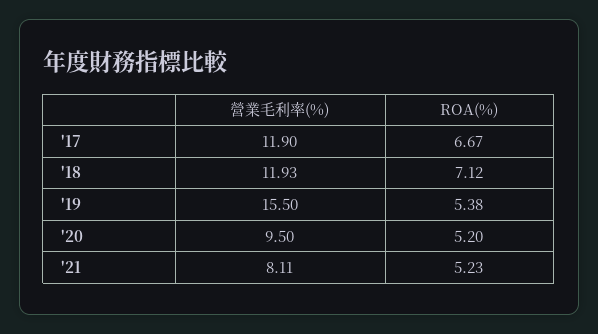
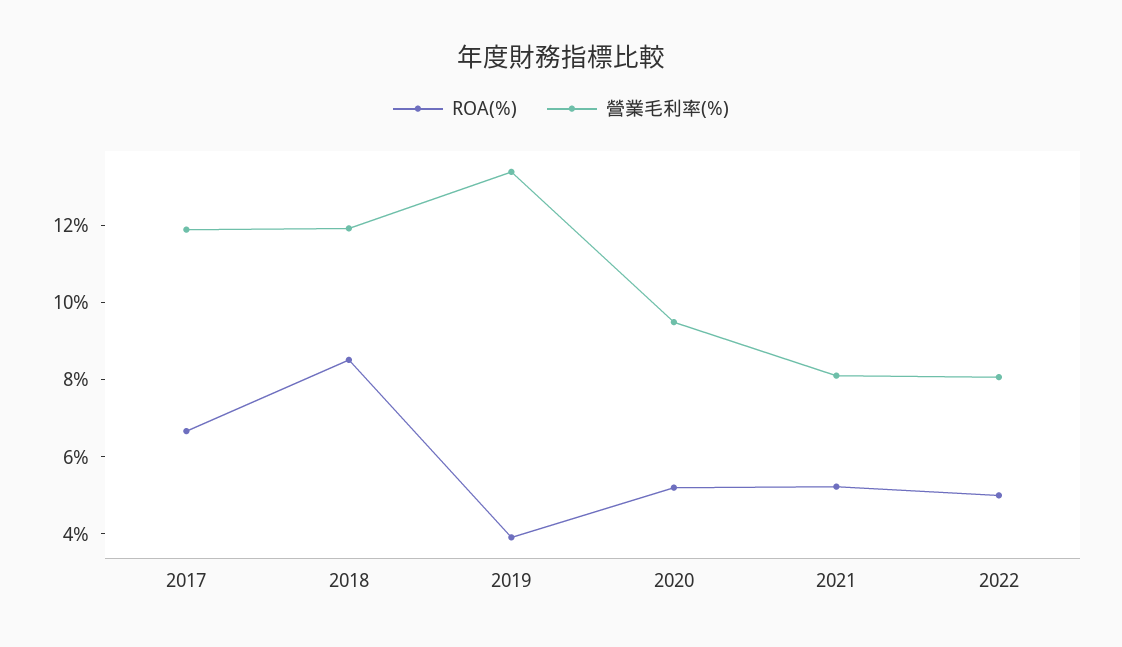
ROA(%), '18: 7.12 -> 8.5
營業毛利率(%), '19: 15.5 -> 13.5
ROA(%), '19: 5.38 -> 4
ROA(%), 2022: none -> 5
營業毛利率(%), 2022: none -> 8

